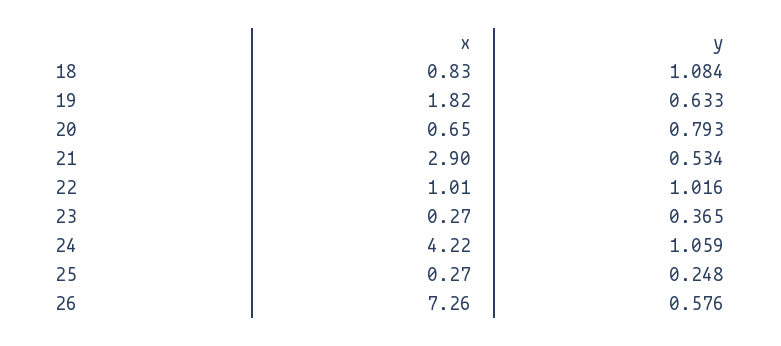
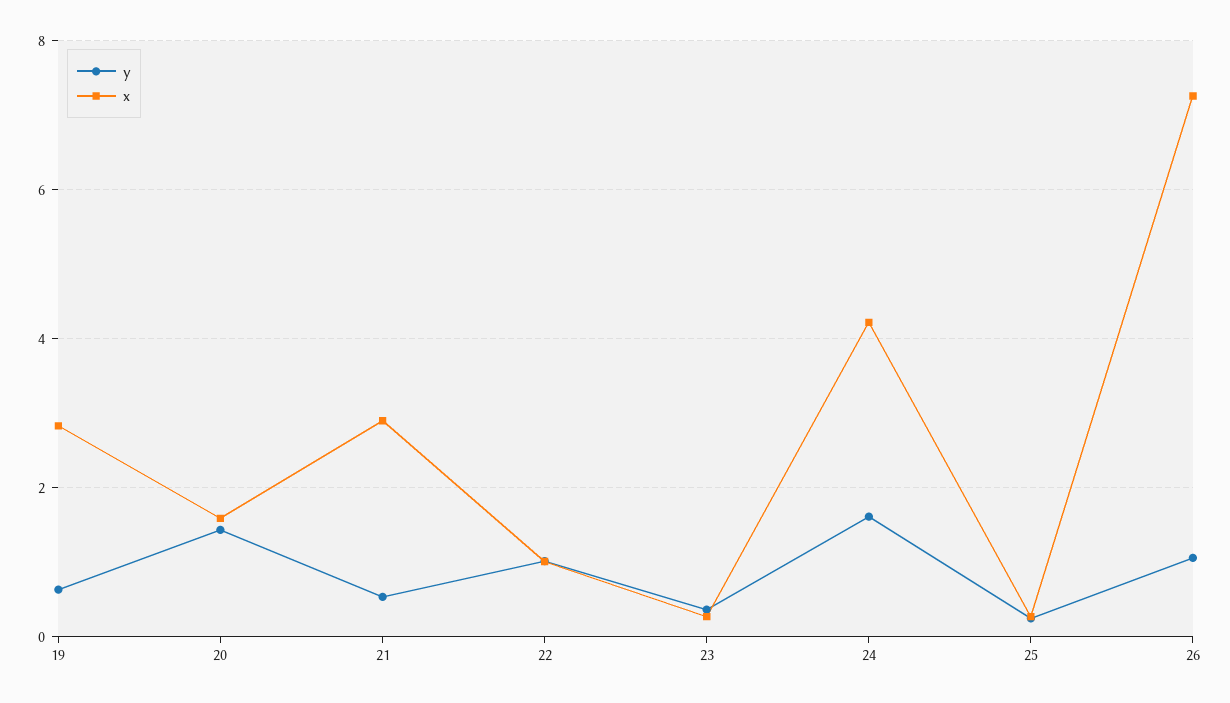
x, 18: 0.83 -> none
y, 18: 1.084 -> none
x, 19: 1.82 -> 2.8
x, 20: 0.65 -> 1.6
y, 20: 0.793 -> 1.4
y, 24: 1.059 -> 1.6
y, 26: 0.576 -> 1

